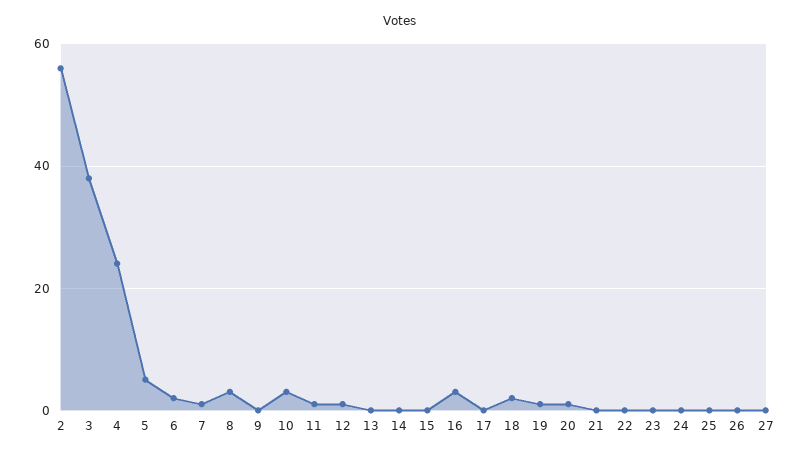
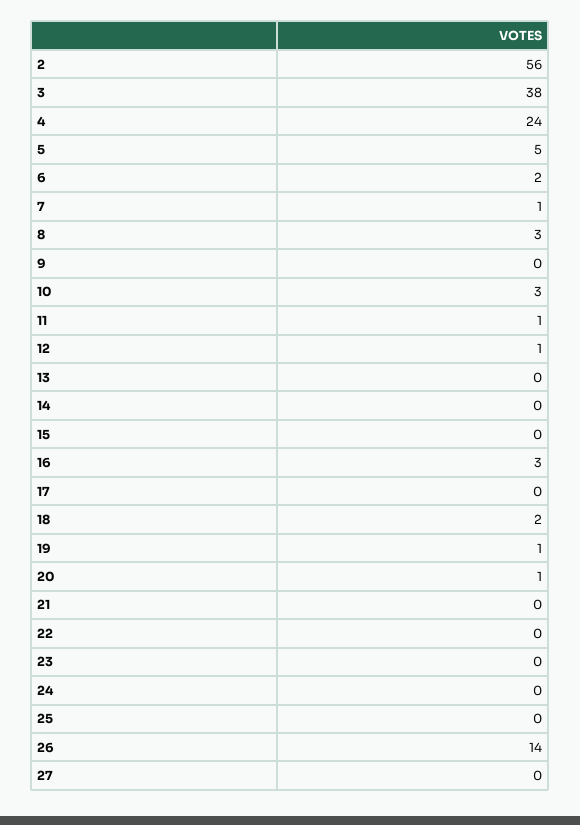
26: 0 -> 14

